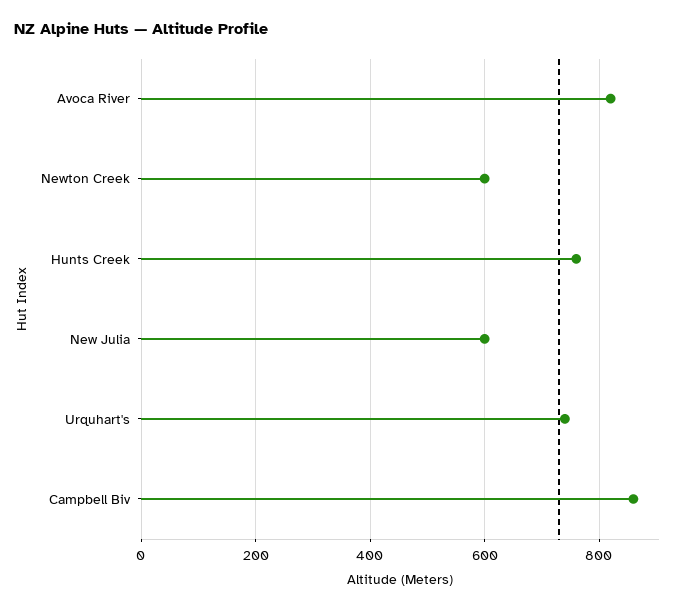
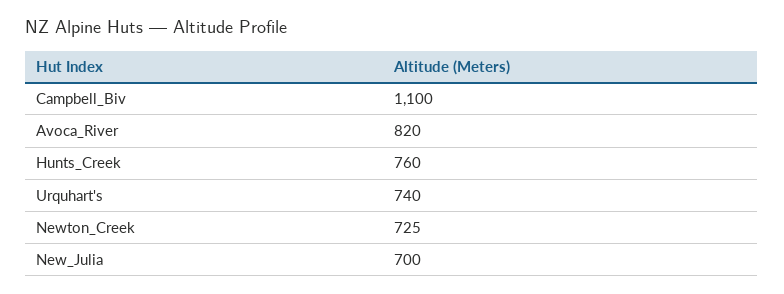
Newton Creek: 600 -> 725
New Julia: 600 -> 700
Campbell Biv: 860 -> 1100

